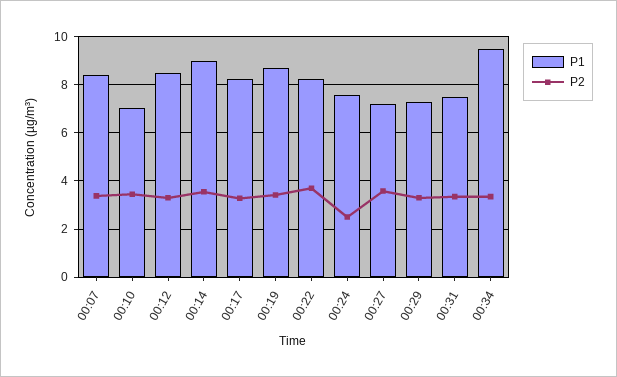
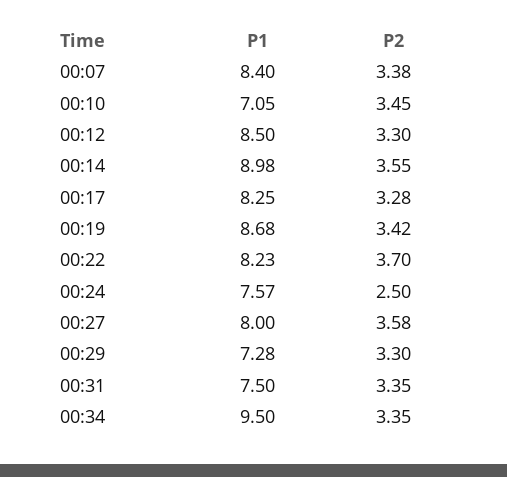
P1, 00:27: 7.25 -> 8

